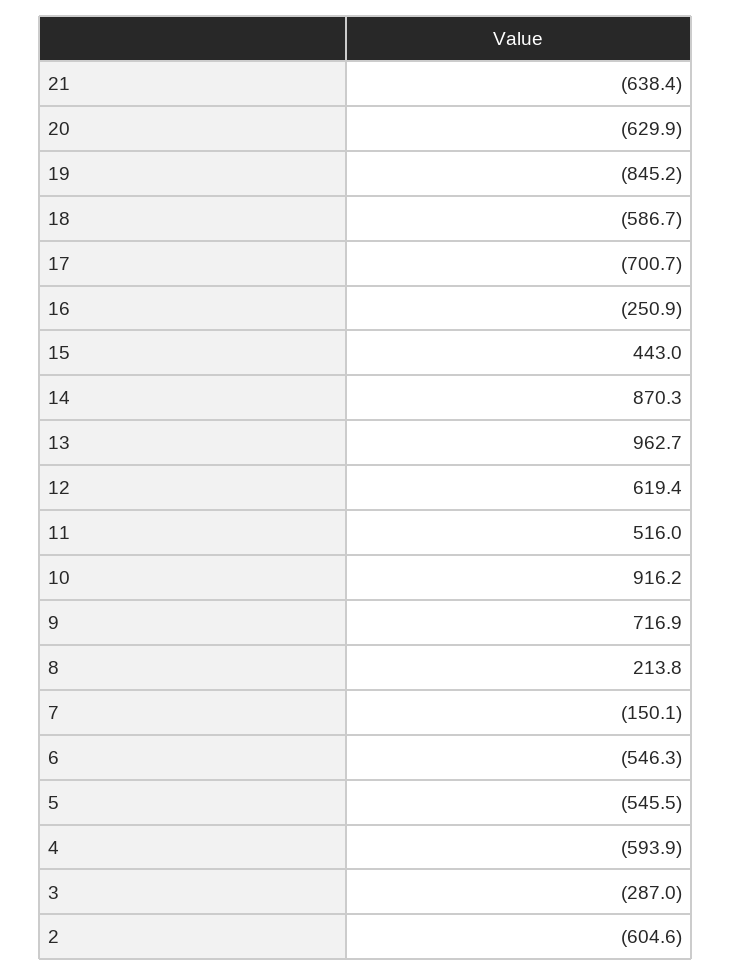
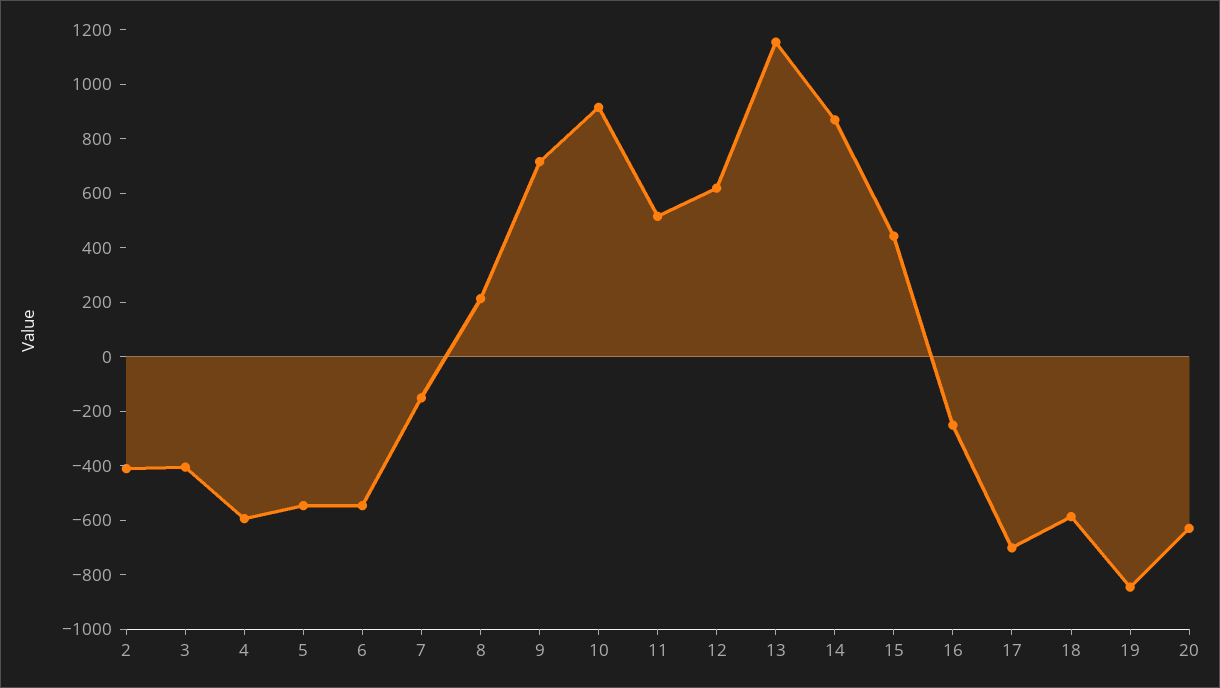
21: -638.4 -> none
13: 962.7 -> 1150
3: -287 -> -400
2: -604.6 -> -400

